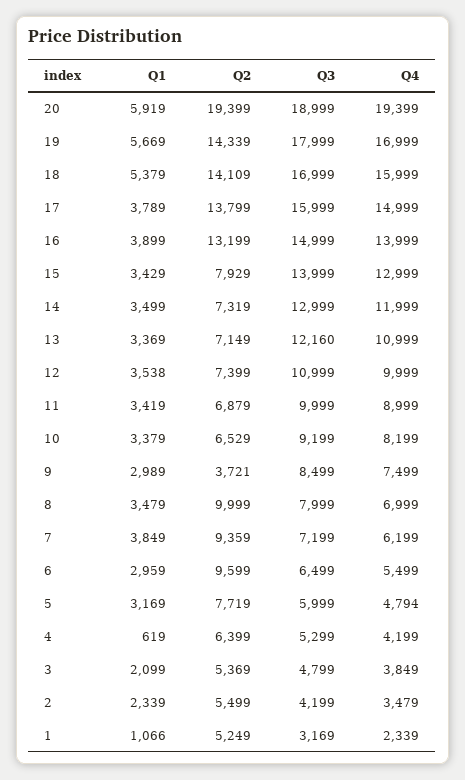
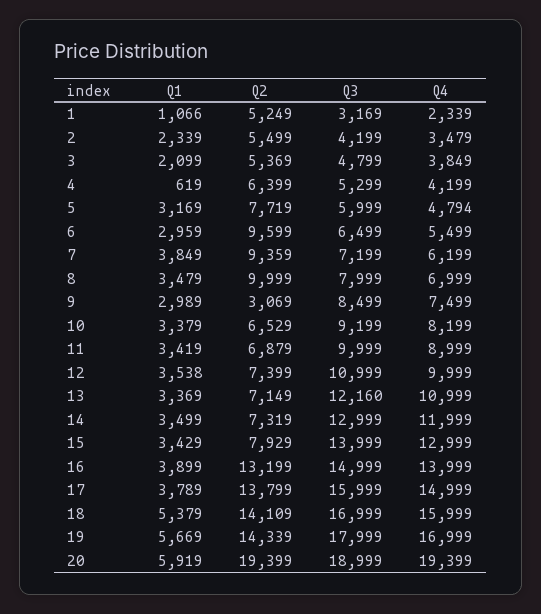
Q2, 9: 3721 -> 3069

